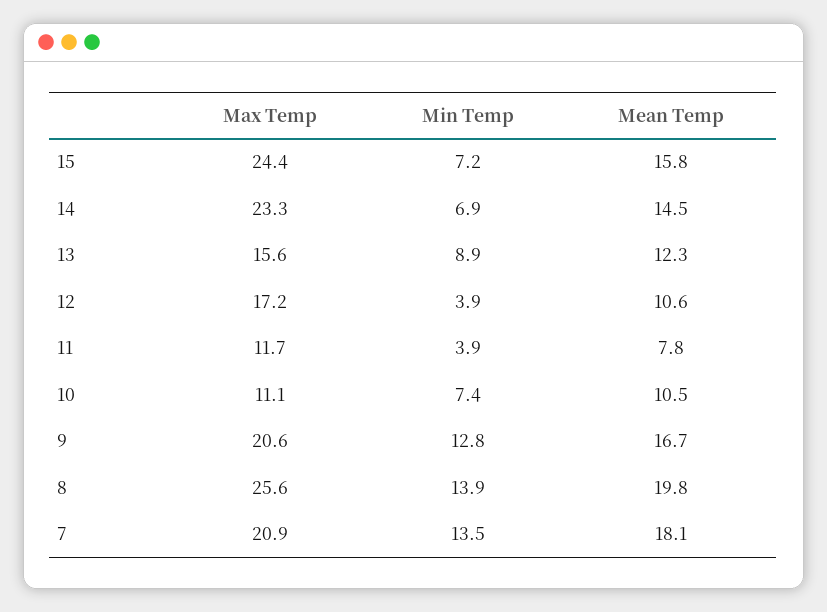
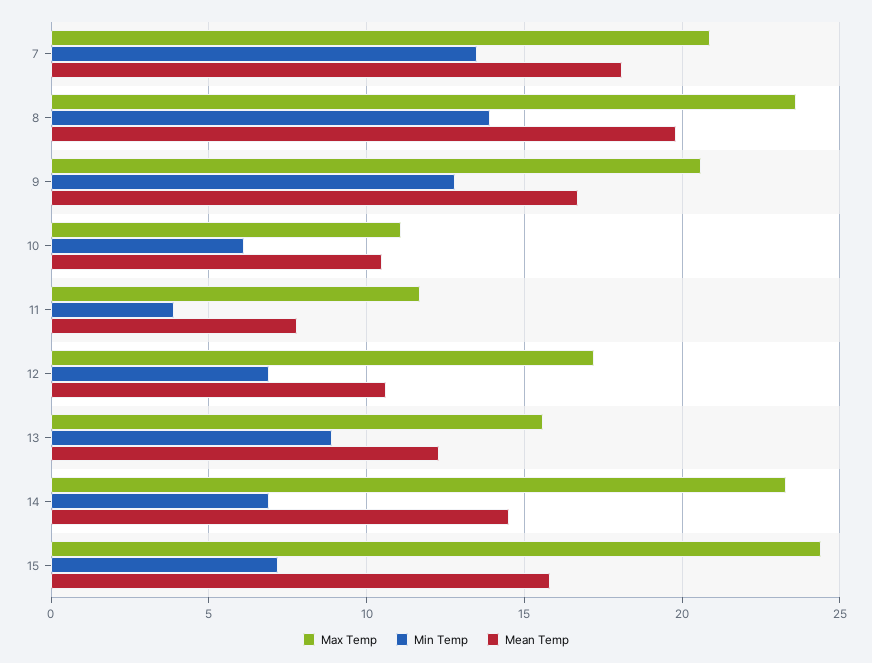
Min Temp, 12: 3.9 -> 7
Min Temp, 10: 7.4 -> 6
Max Temp, 8: 25.6 -> 23.5

